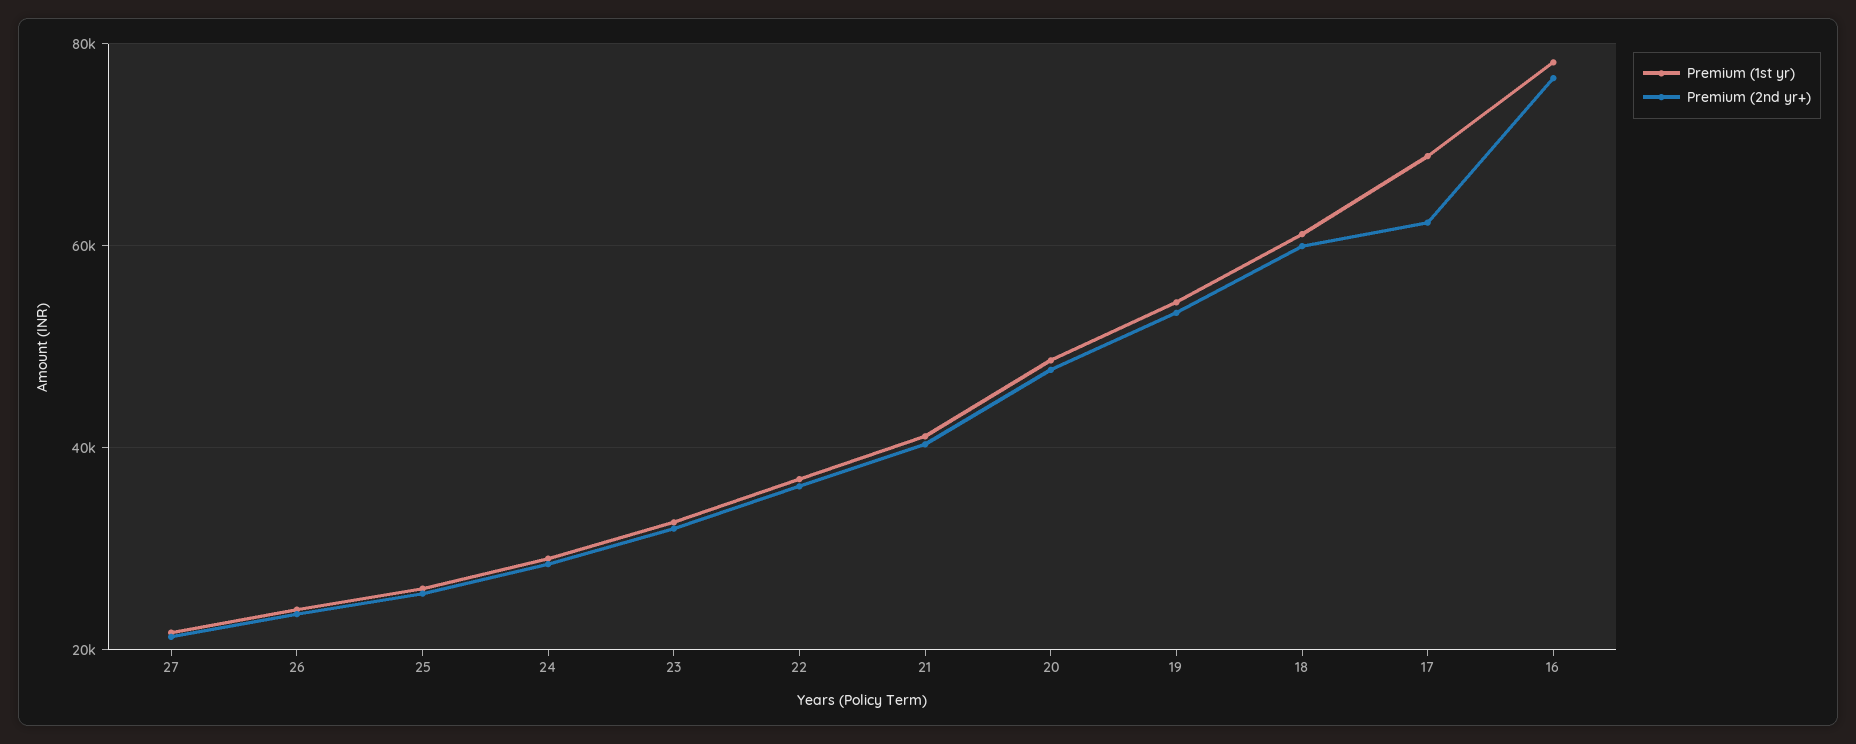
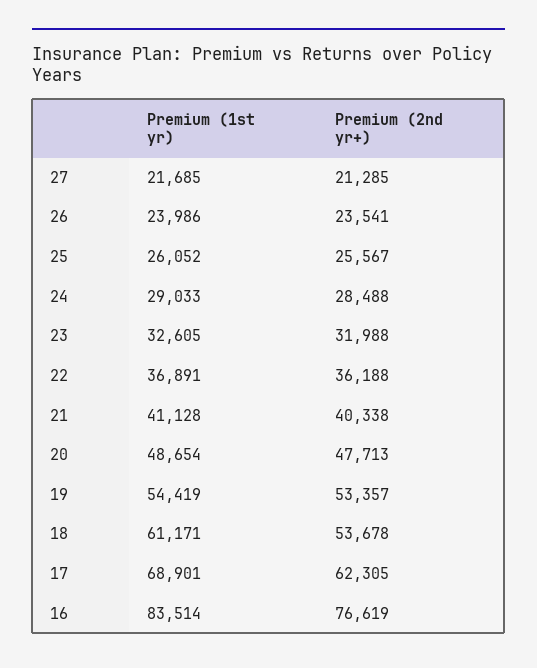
Premium (2nd yr+), 18: 60000 -> 53678
Premium (1st yr), 16: 78000 -> 83514

